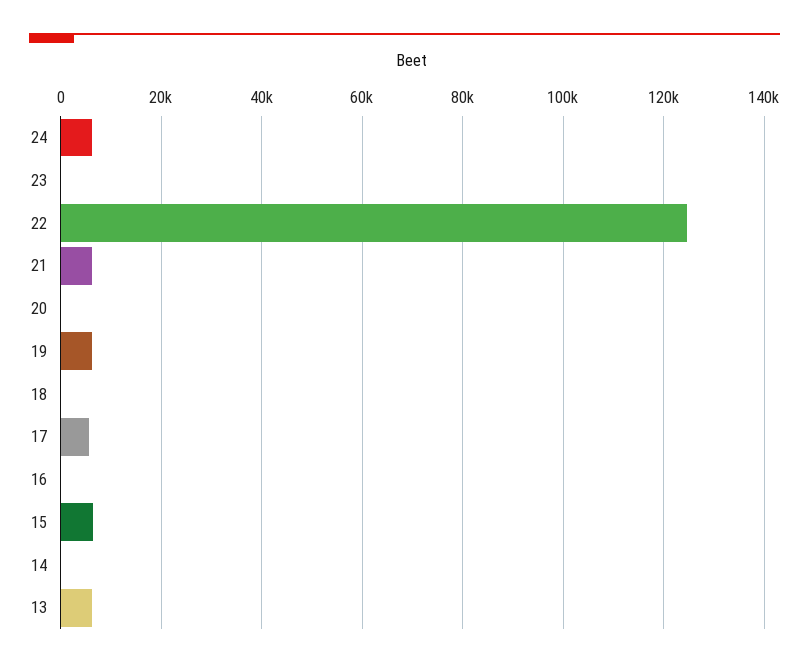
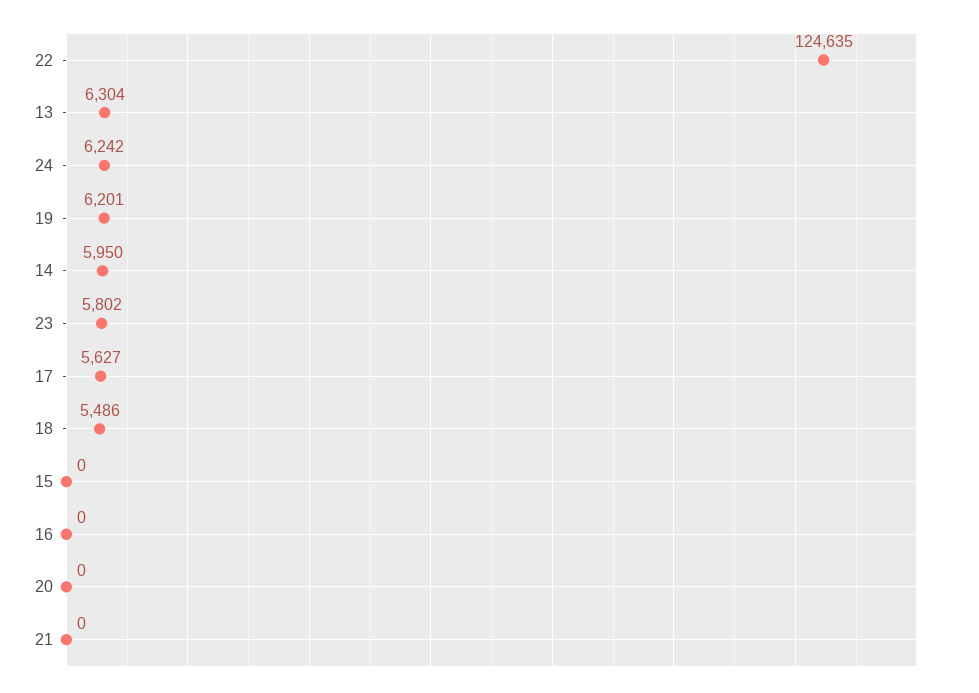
23: 0 -> 5802
21: 6000 -> 0
18: 0 -> 5486
15: 6000 -> 0
14: 0 -> 5950

